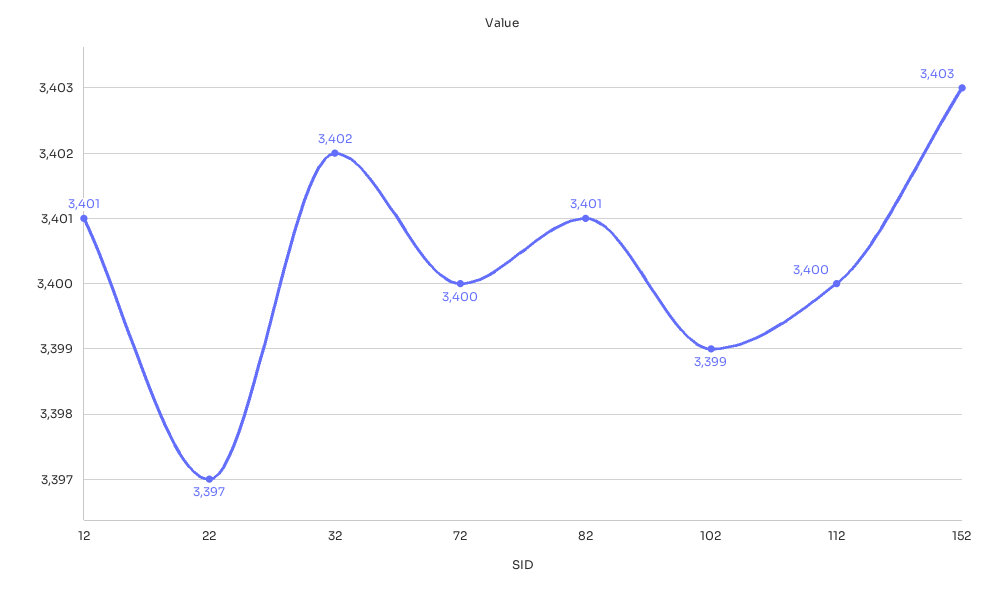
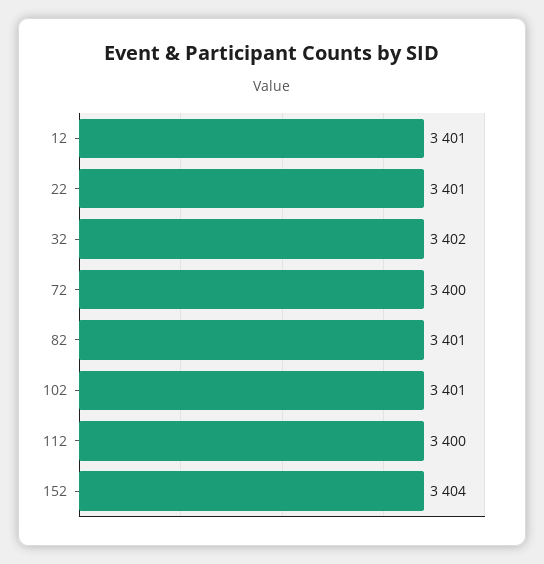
22: 3397 -> 3401
102: 3399 -> 3401
152: 3403 -> 3404

